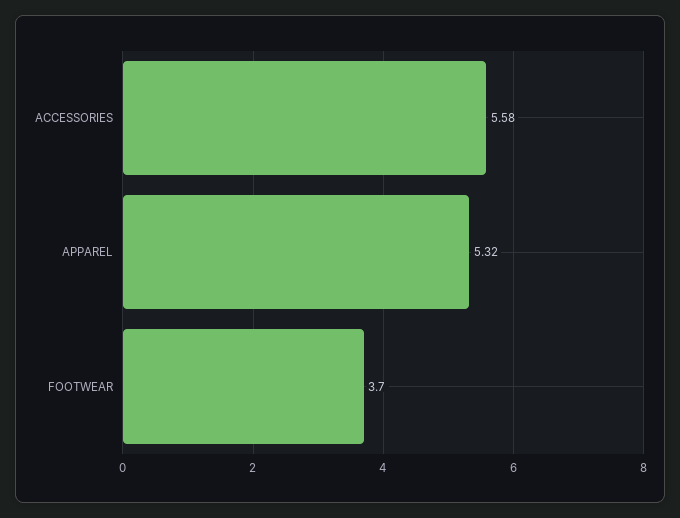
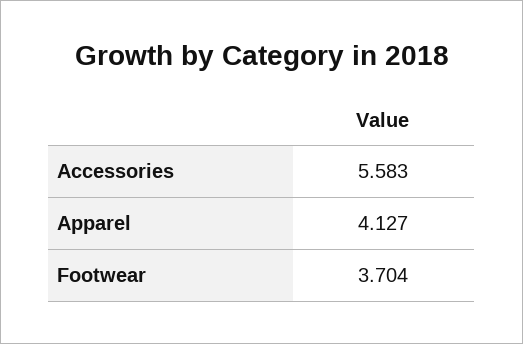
APPAREL: 5.32 -> 4.127

